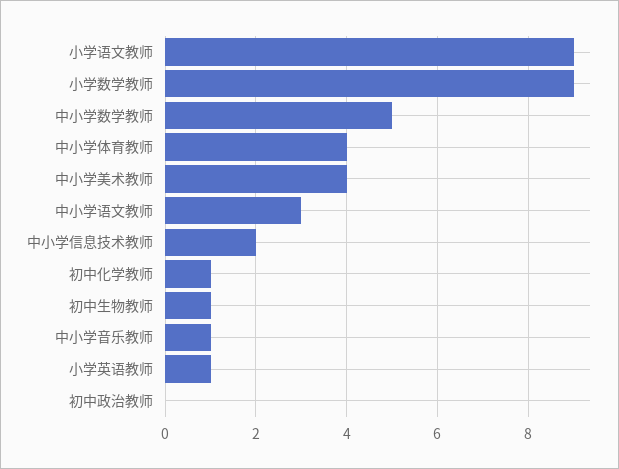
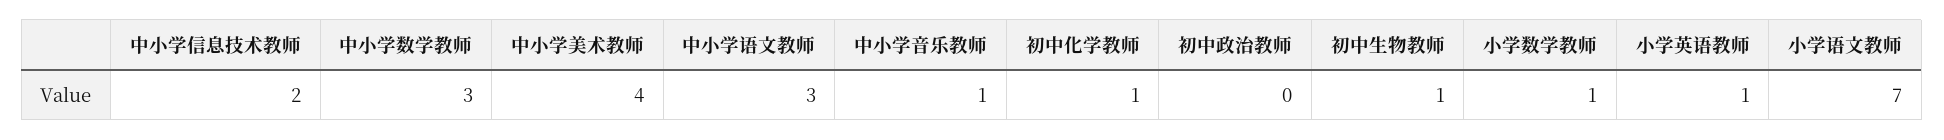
小学语文教师: 9 -> 7
小学数学教师: 9 -> 1
中小学数学教师: 5 -> 3
中小学体育教师: 4 -> none

